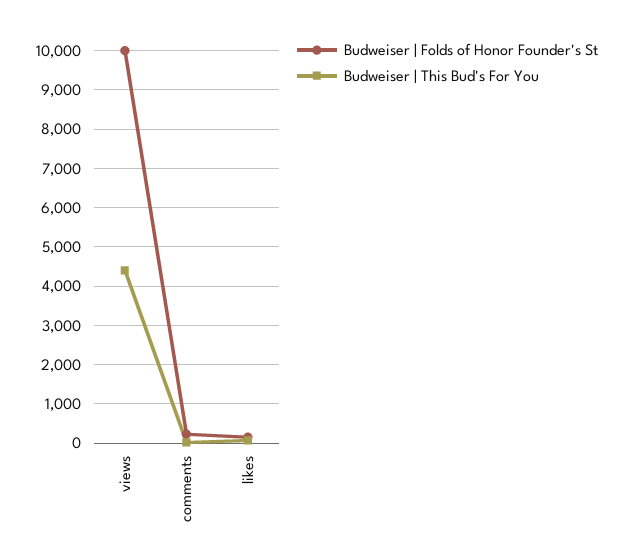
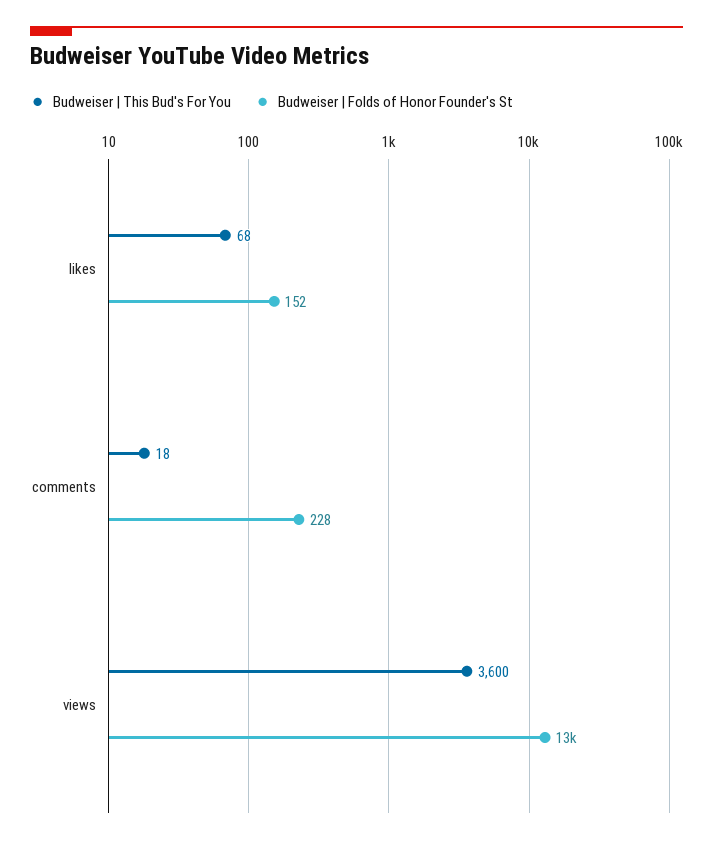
Budweiser | Folds of Honor Founder's St, views: 10000 -> 13000
Budweiser | This Bud's For You, views: 4400 -> 3600

